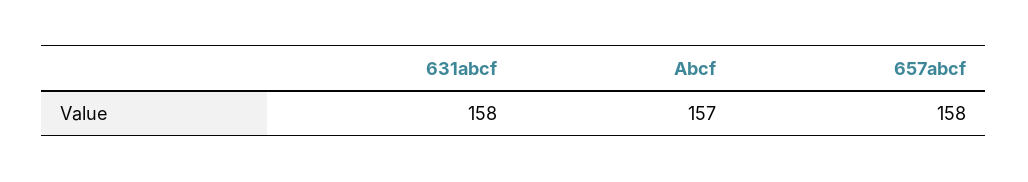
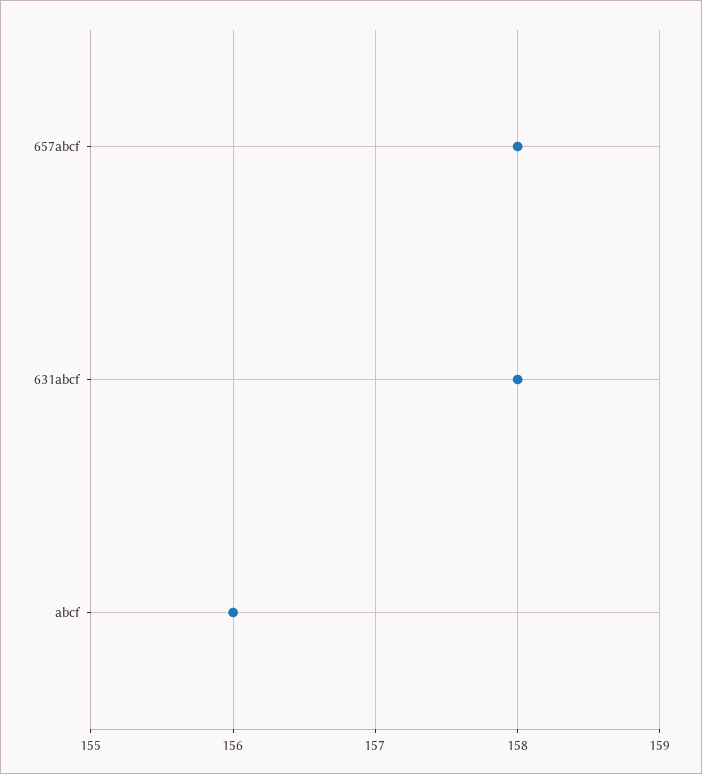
Abcf: 157 -> 156

